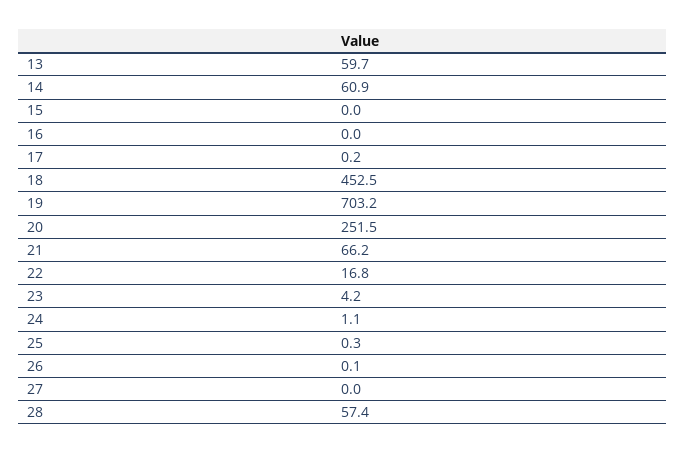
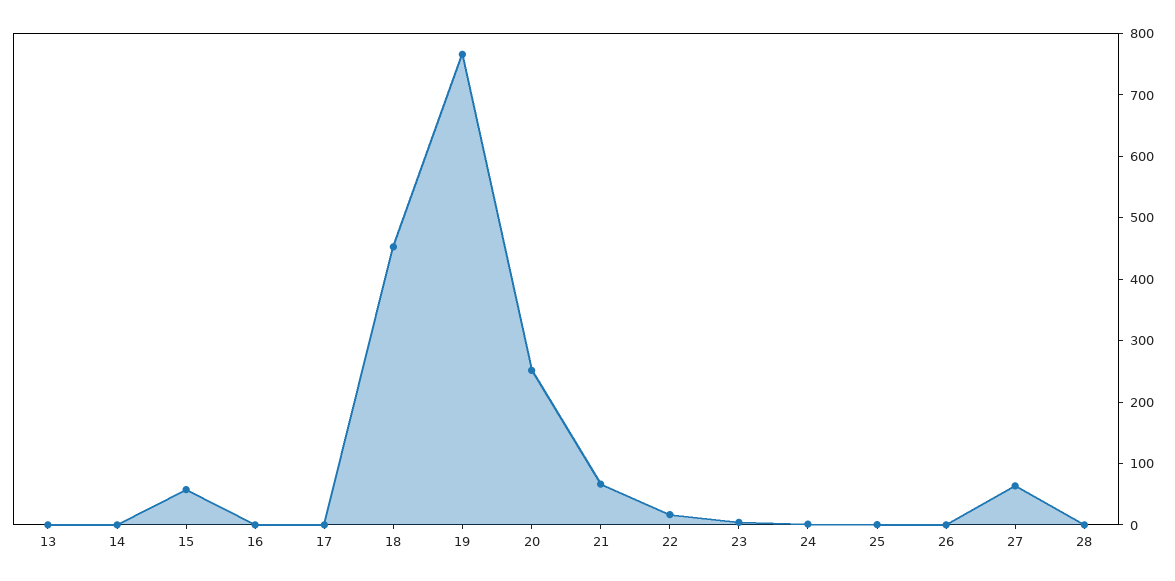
13: 59.7 -> 0
14: 60.9 -> 0
15: 0 -> 60
19: 703.2 -> 760
27: 0 -> 60
28: 57.4 -> 0

